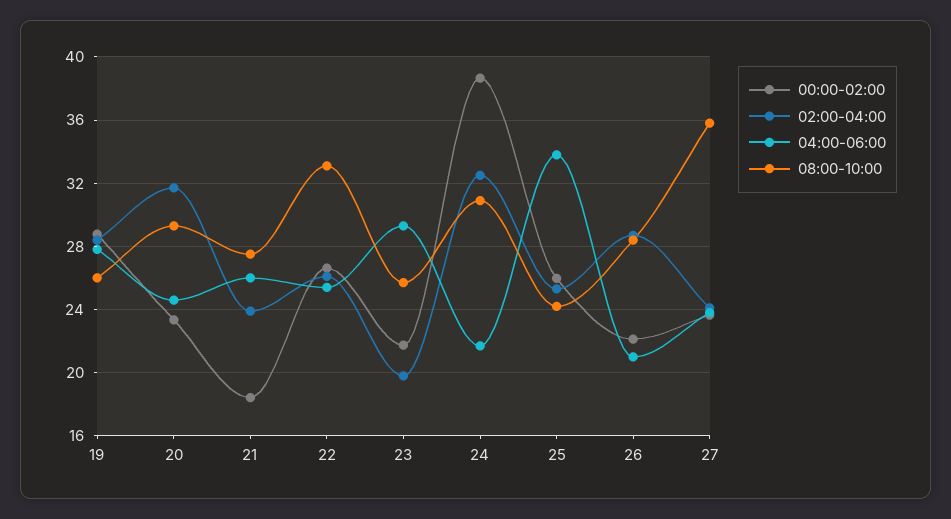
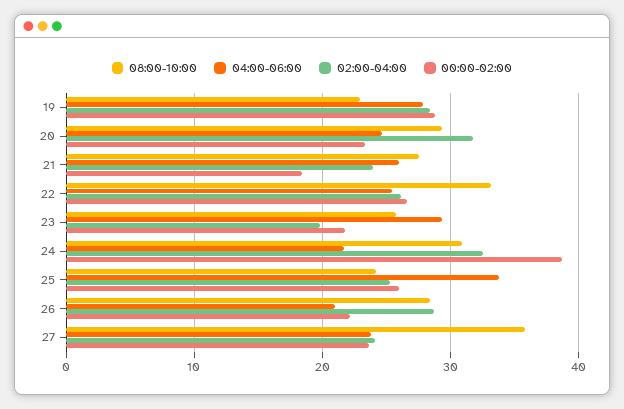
08:00-10:00, 19: 26 -> 23

